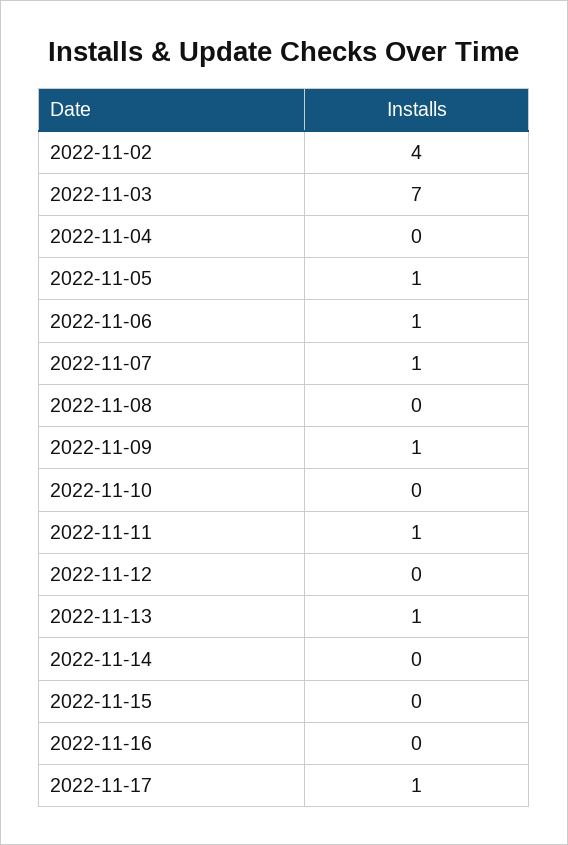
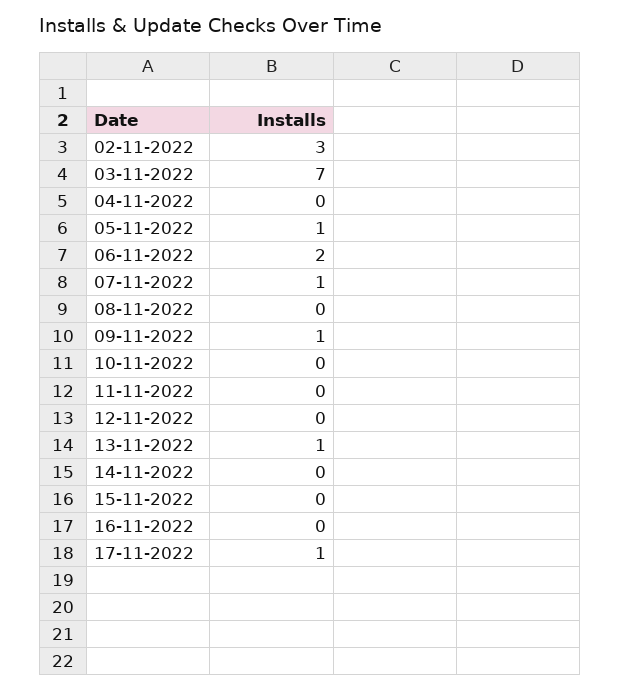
2022-11-02: 4 -> 3
2022-11-06: 1 -> 2
2022-11-11: 1 -> 0

